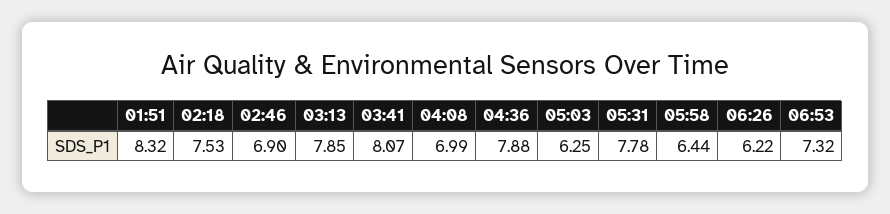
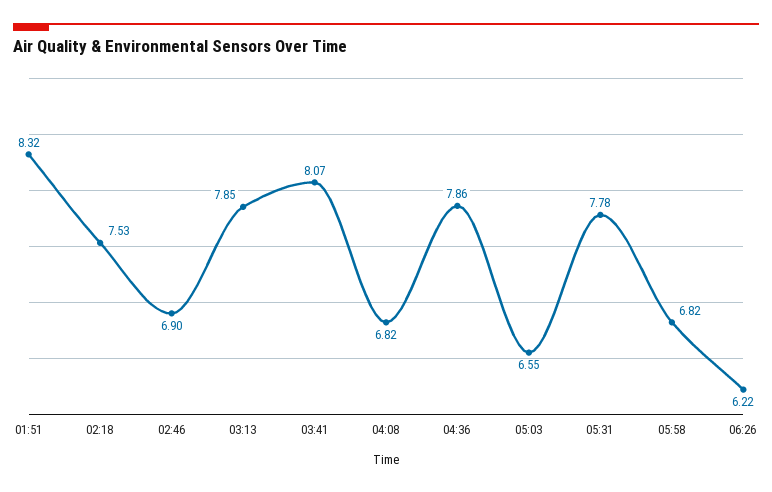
04:08: 6.99 -> 6.82
04:36: 7.88 -> 7.86
05:03: 6.25 -> 6.55
05:58: 6.44 -> 6.82
06:53: 7.32 -> none

